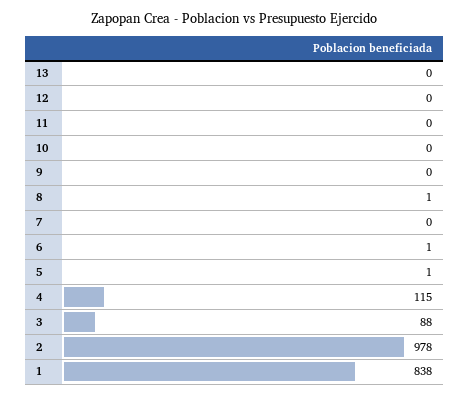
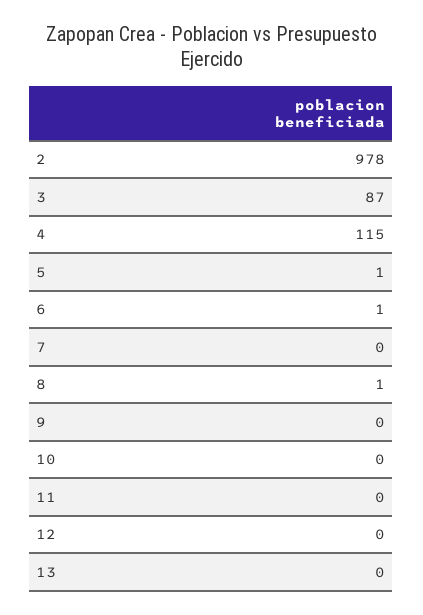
3: 88 -> 87
1: 838 -> none

